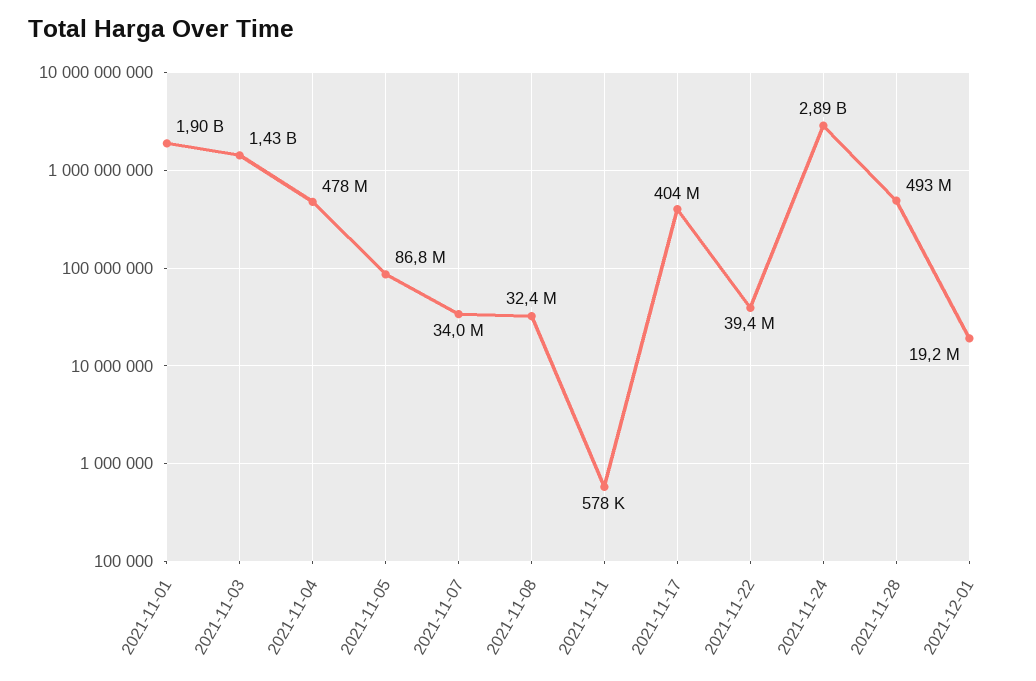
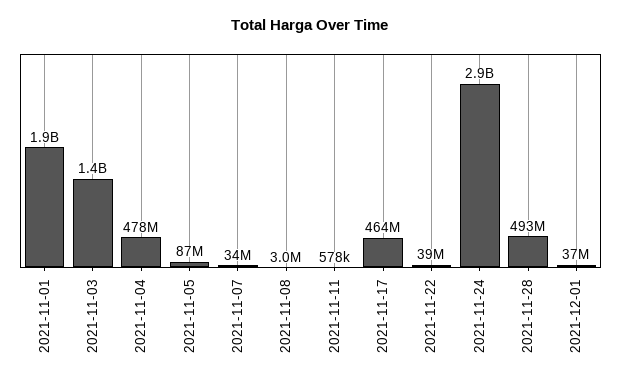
2021-11-08: 32400000 -> 3000000
2021-11-17: 404000000 -> 464000000
2021-12-01: 19200000 -> 37000000

